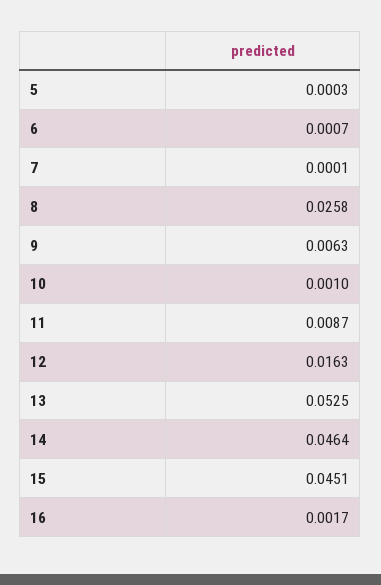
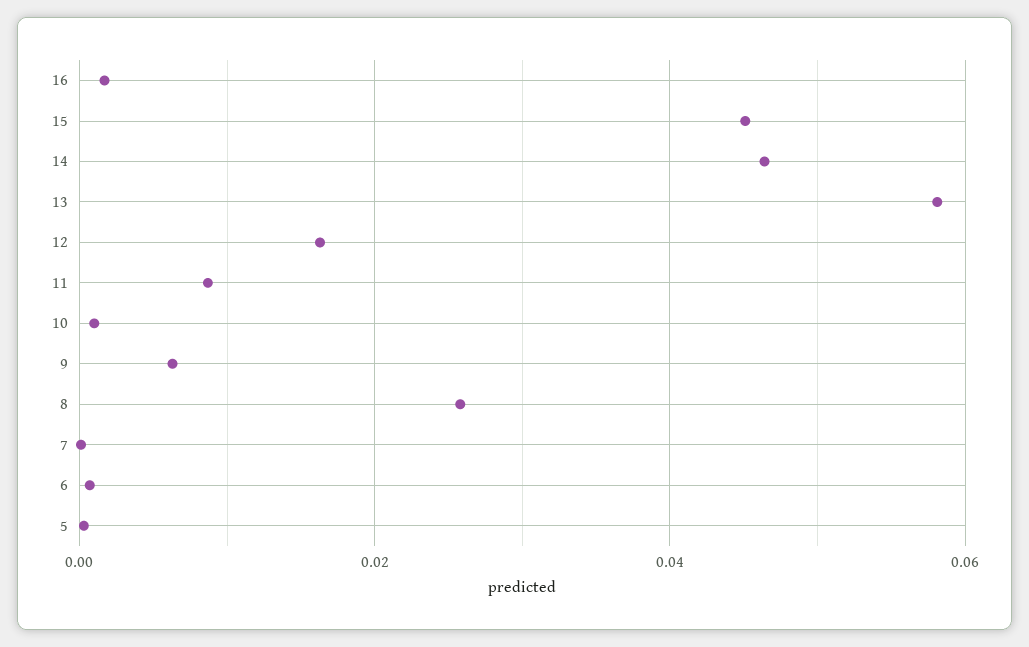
13: 0.0525 -> 0.058

